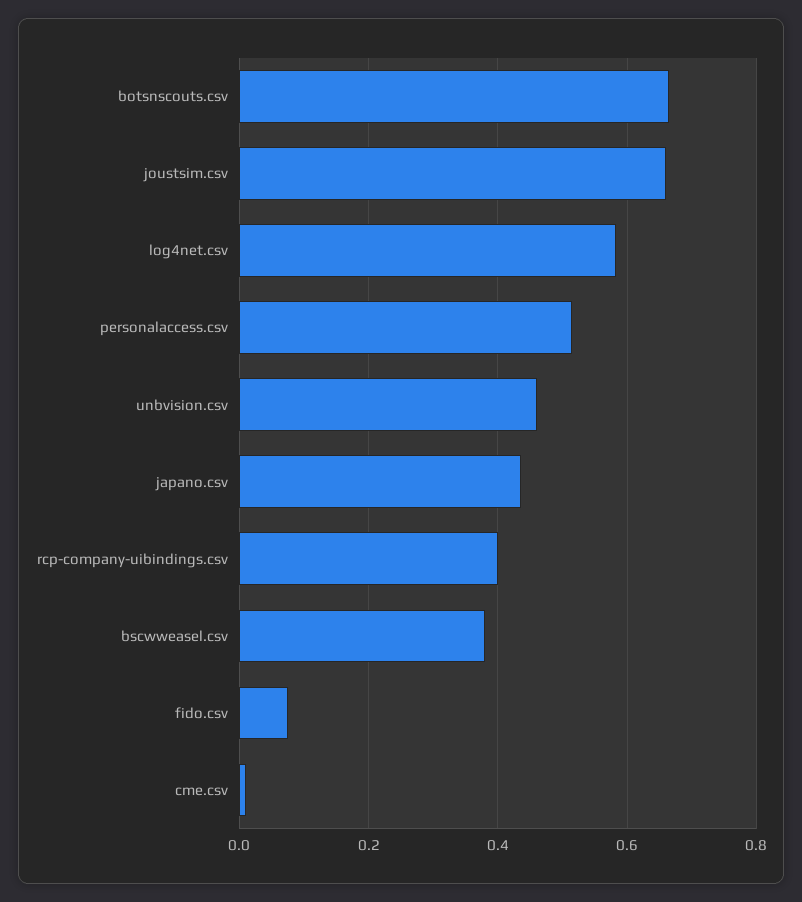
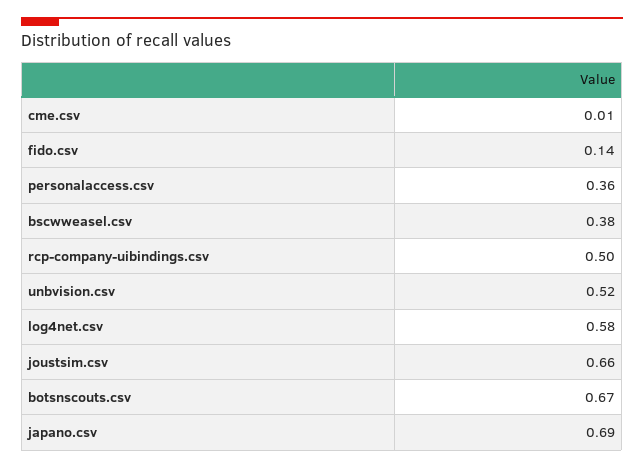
personalaccess.csv: 0.52 -> 0.36
unbvision.csv: 0.46 -> 0.52
japano.csv: 0.44 -> 0.69
rcp-company-uibindings.csv: 0.4 -> 0.5
fido.csv: 0.08 -> 0.14

